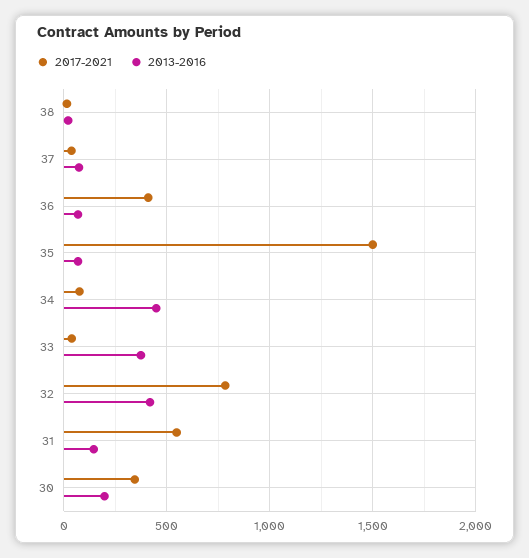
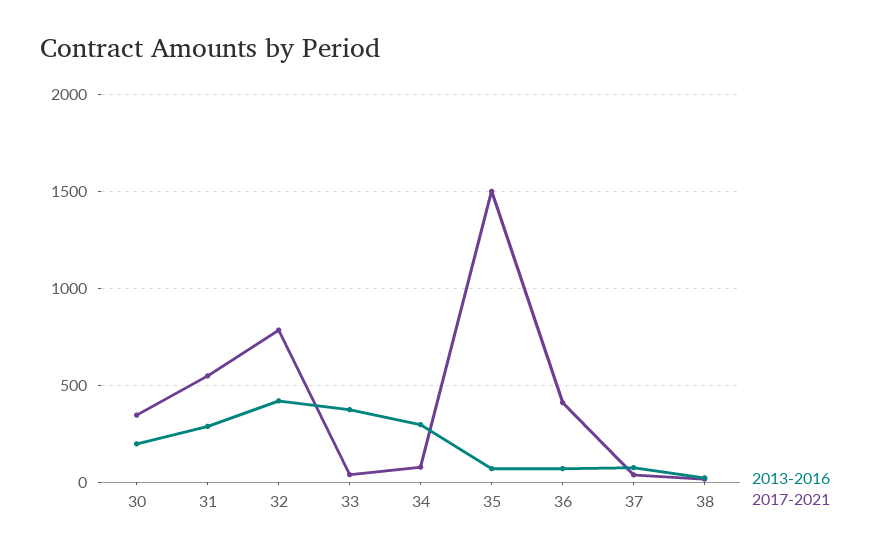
2013-2016, 34: 450 -> 300
2013-2016, 31: 150 -> 300

